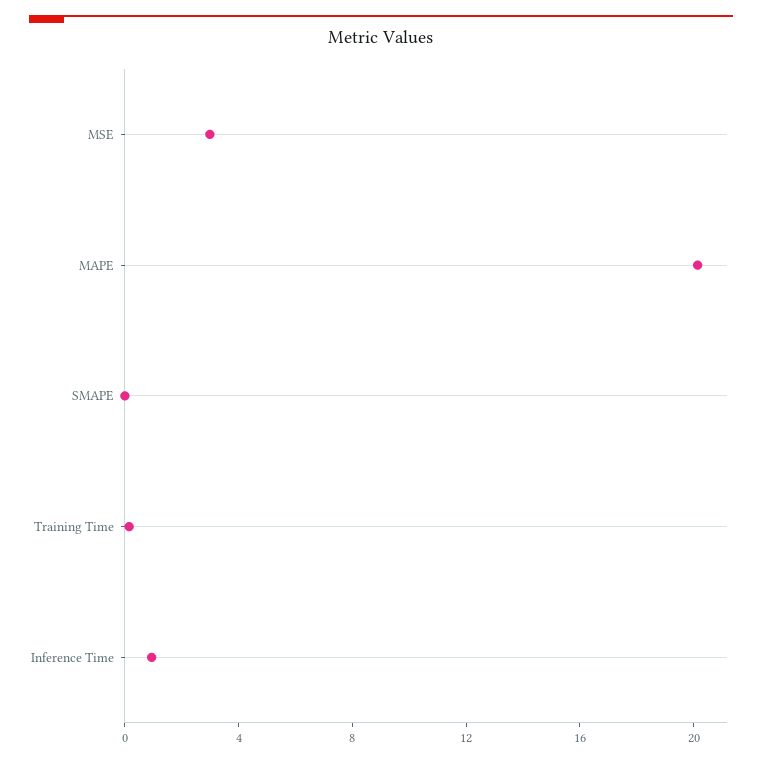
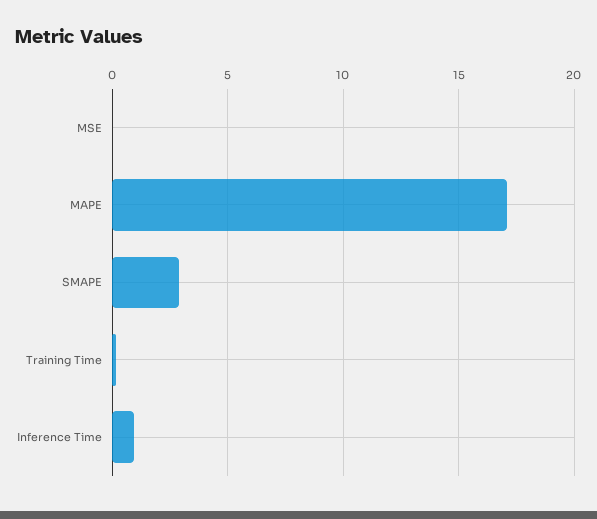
MSE: 3 -> 0
MAPE: 20 -> 17
SMAPE: 0 -> 3

